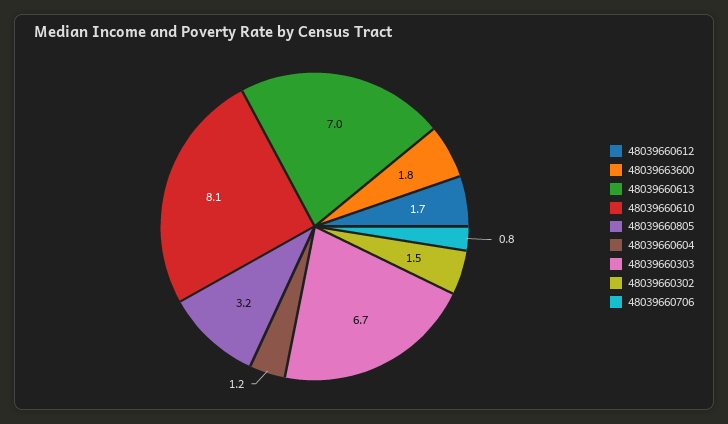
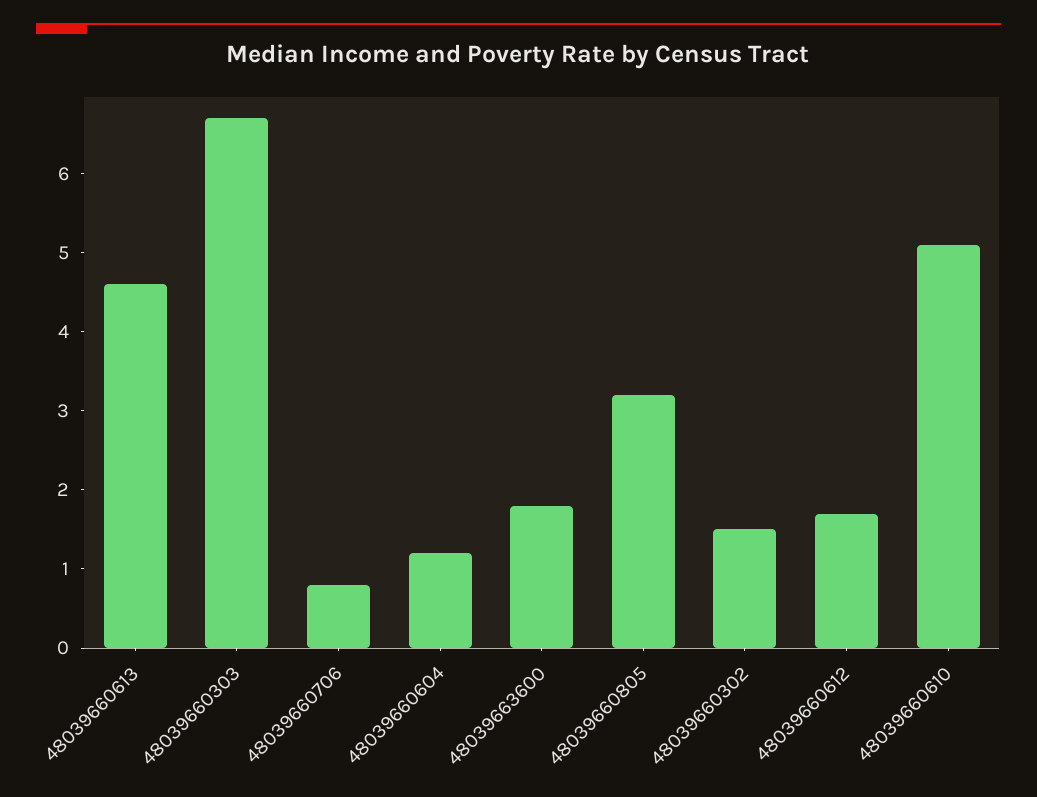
48039660613: 7 -> 4.5
48039660610: 8.1 -> 5

